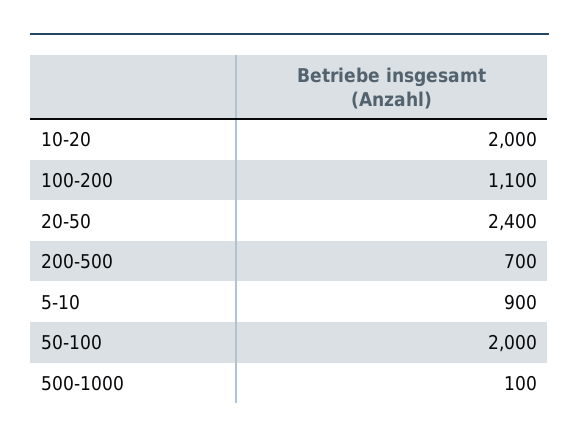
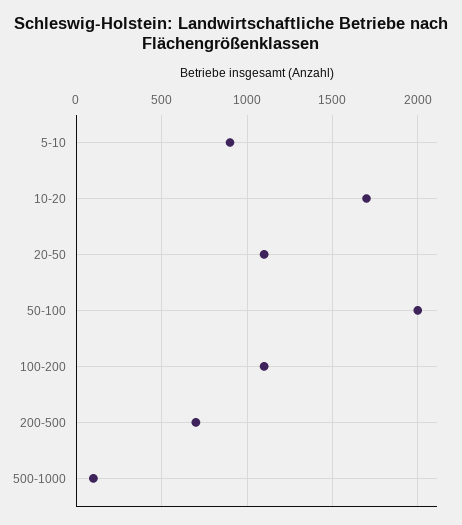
10-20: 2000 -> 1700
20-50: 2400 -> 1100

